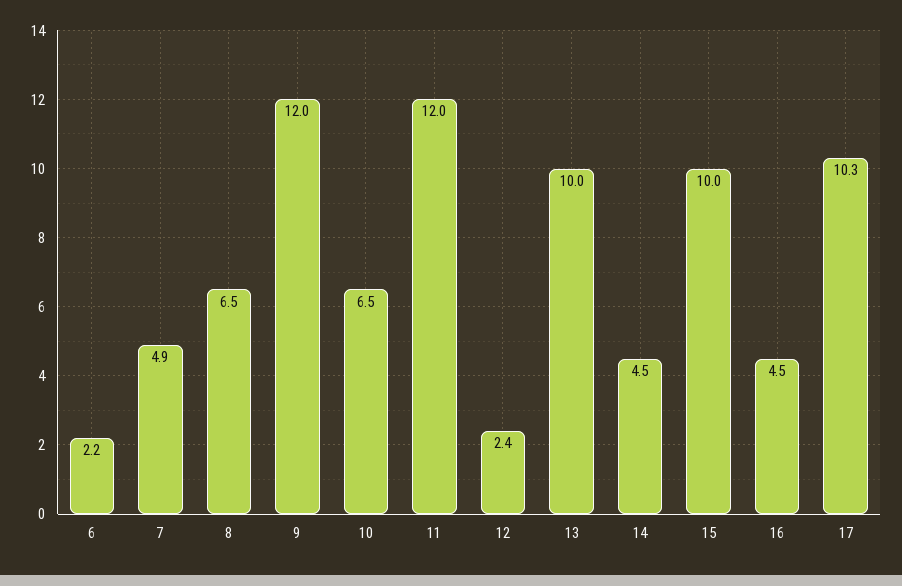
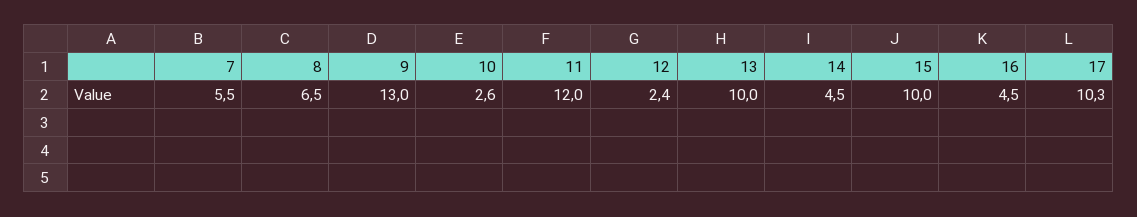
6: 2.2 -> none
7: 4.9 -> 5.5
9: 12 -> 13
10: 6.5 -> 2.6

